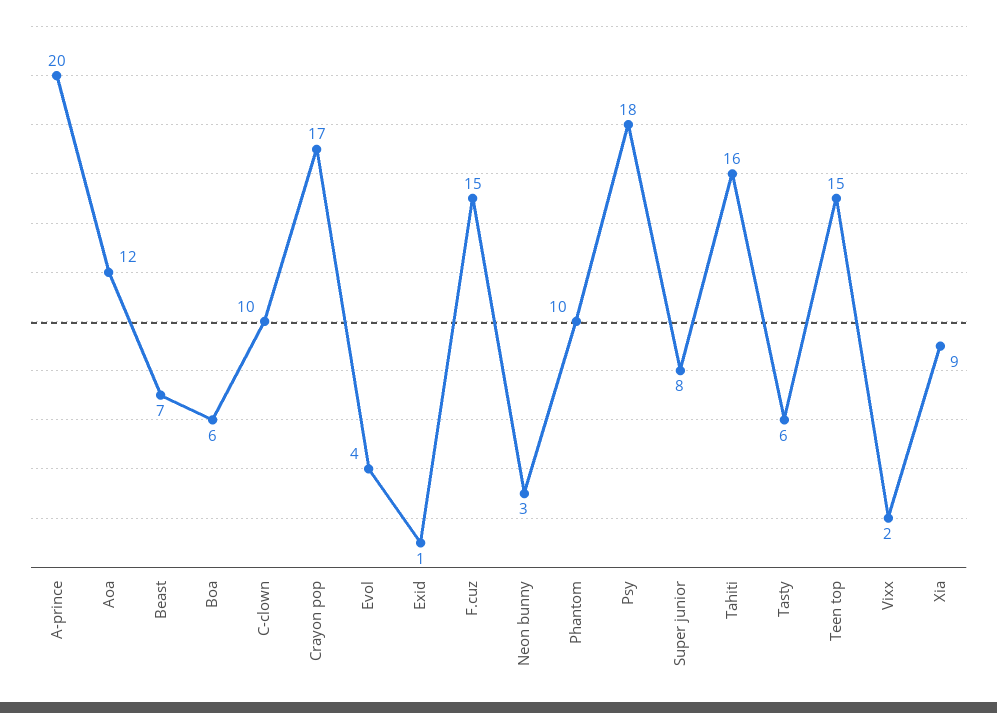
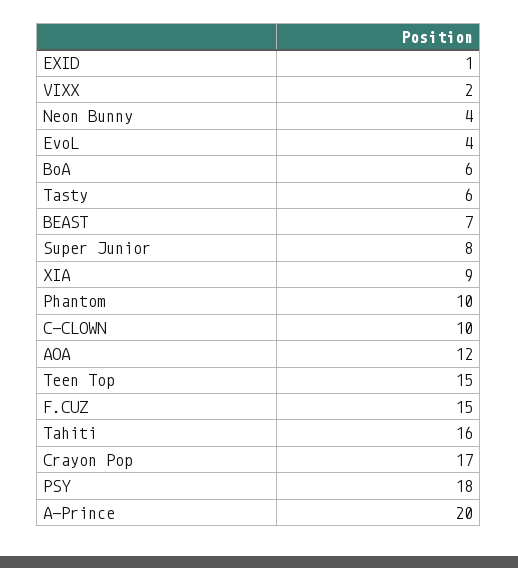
Neon bunny: 3 -> 4

